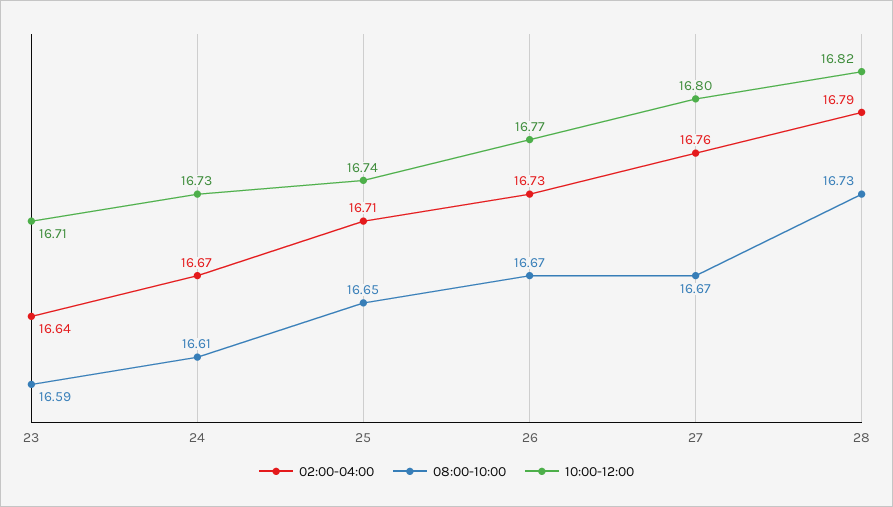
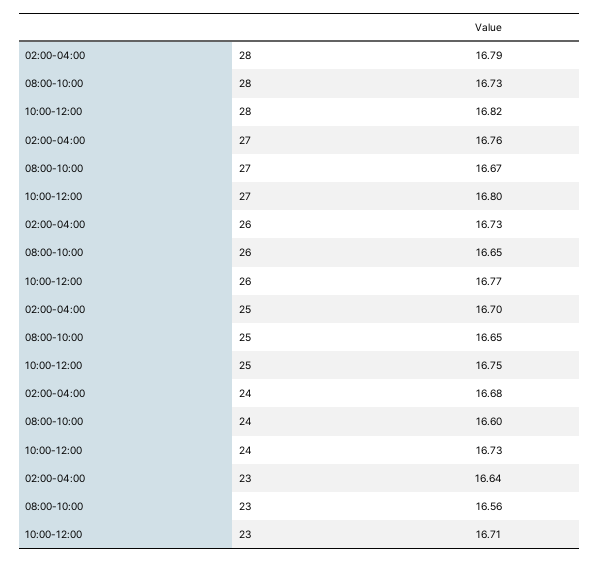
08:00-10:00, 23: 16.59 -> 16.56
02:00-04:00, 24: 16.67 -> 16.68
08:00-10:00, 24: 16.61 -> 16.6
02:00-04:00, 25: 16.71 -> 16.7
10:00-12:00, 25: 16.74 -> 16.75
08:00-10:00, 26: 16.67 -> 16.65

